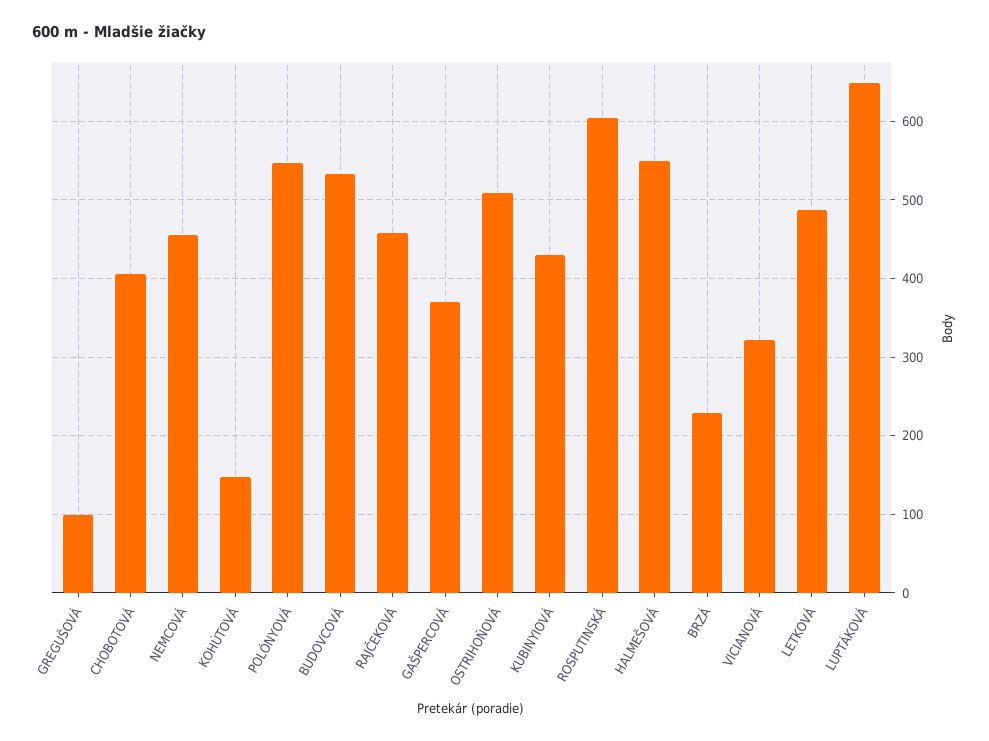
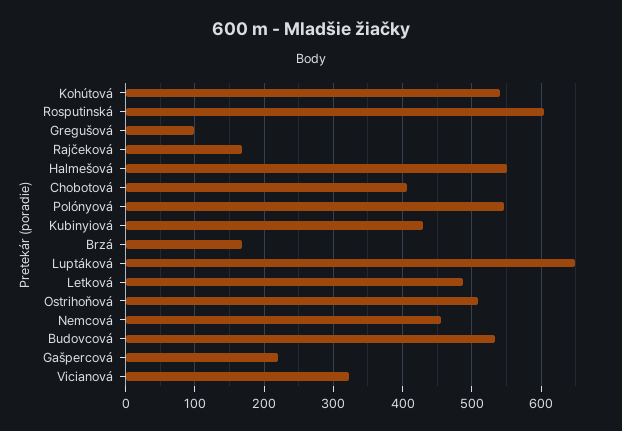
KOHÚTOVÁ: 150 -> 540
RAJČEKOVÁ: 460 -> 170
GAŠPERCOVÁ: 370 -> 220
BRZÁ: 230 -> 170

